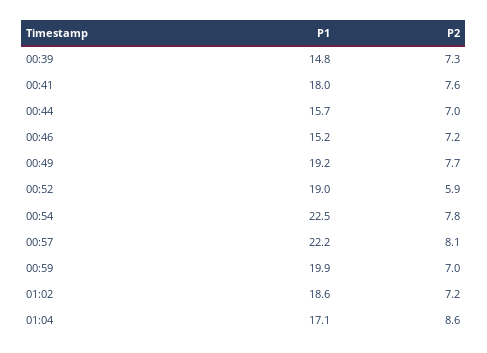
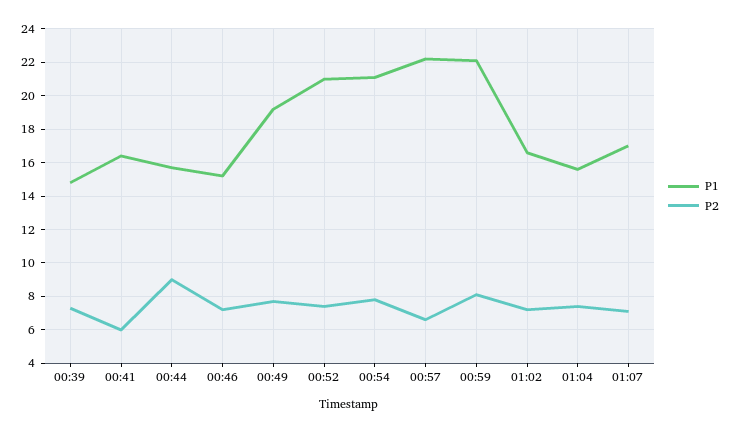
P1, 00:41: 18 -> 16.5
P2, 00:41: 7.6 -> 6
P2, 00:44: 7 -> 9
P1, 00:52: 19 -> 21
P2, 00:52: 5.9 -> 7.5
P1, 00:54: 22.5 -> 21
P2, 00:57: 8.1 -> 6.5
P1, 00:59: 19.9 -> 22
P2, 00:59: 7 -> 8
P1, 01:02: 18.6 -> 16.5
P1, 01:04: 17.1 -> 15.5
P2, 01:04: 8.6 -> 7.5
P1, 01:07: none -> 17
P2, 01:07: none -> 7

